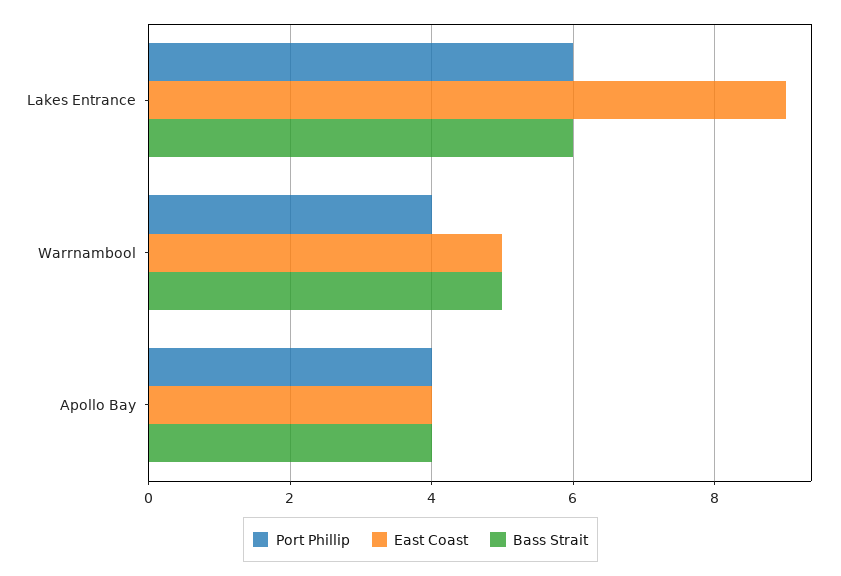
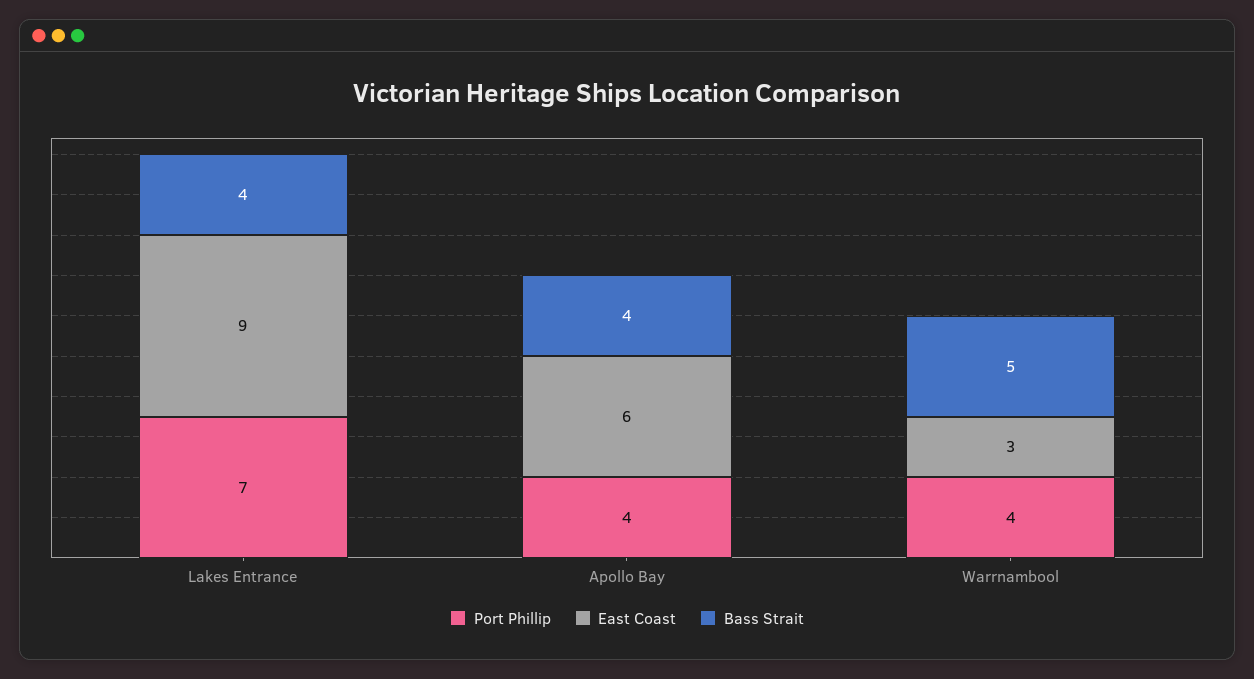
Port Phillip, Lakes Entrance: 6 -> 7
Bass Strait, Lakes Entrance: 6 -> 4
East Coast, Warrnambool: 5 -> 3
East Coast, Apollo Bay: 4 -> 6

